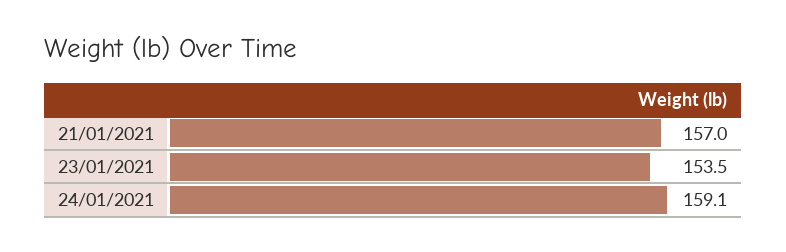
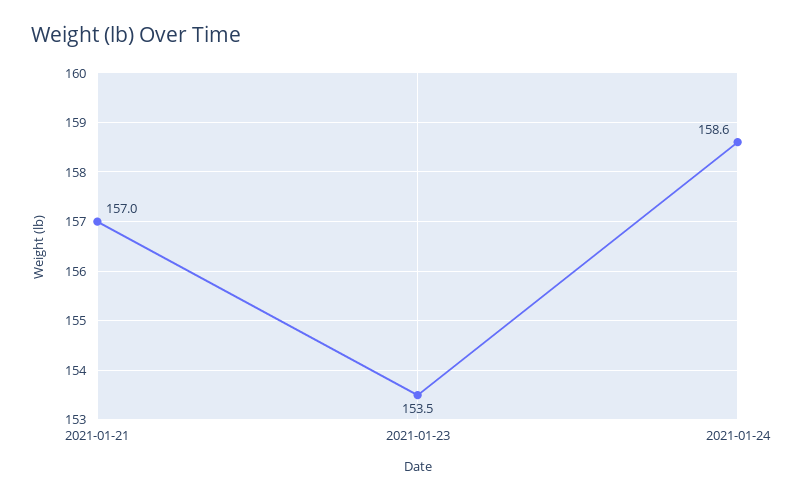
24/01/2021: 159.1 -> 158.6

